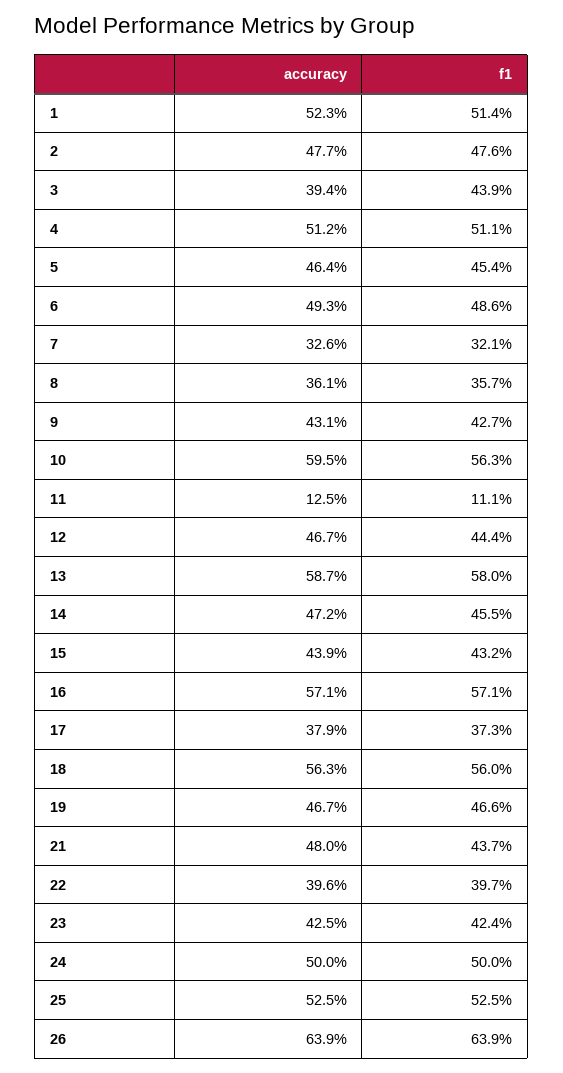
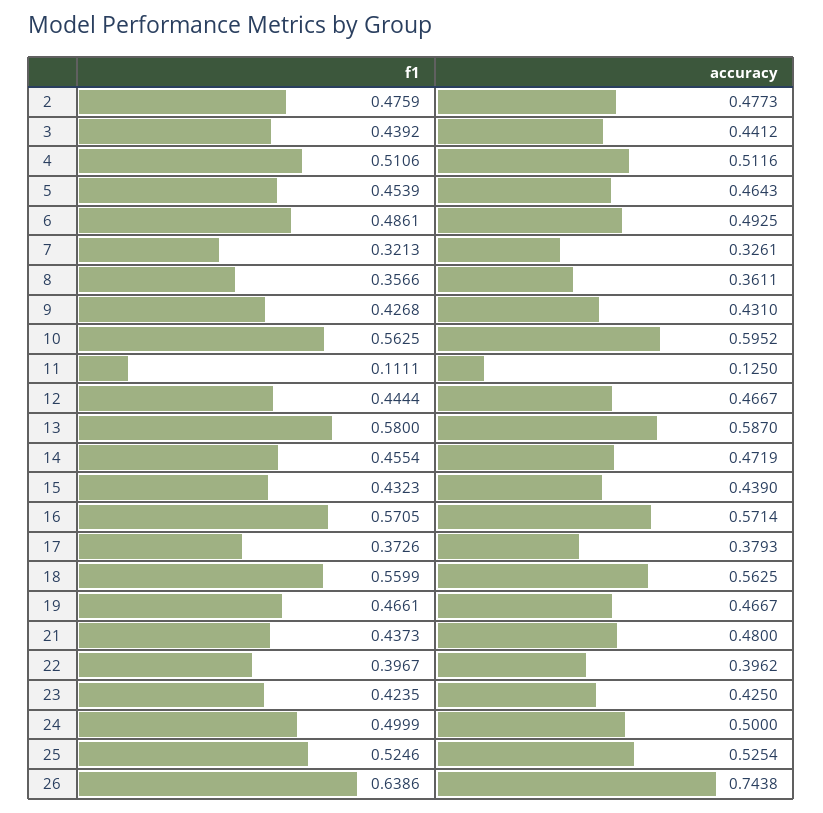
accuracy, 1: 0.523 -> none
f1, 1: 0.514 -> none
accuracy, 3: 0.394 -> 0.4412
accuracy, 26: 0.639 -> 0.7438

